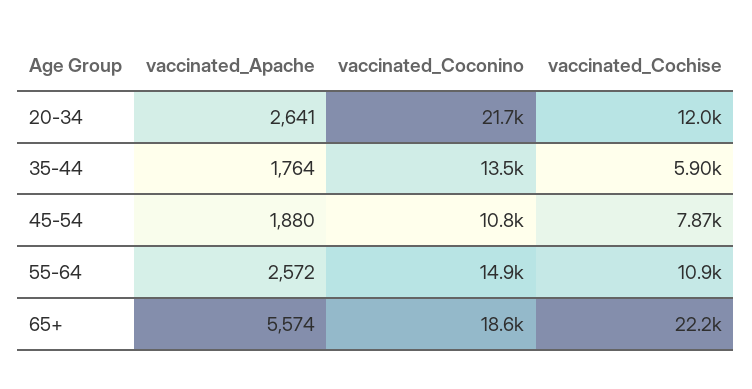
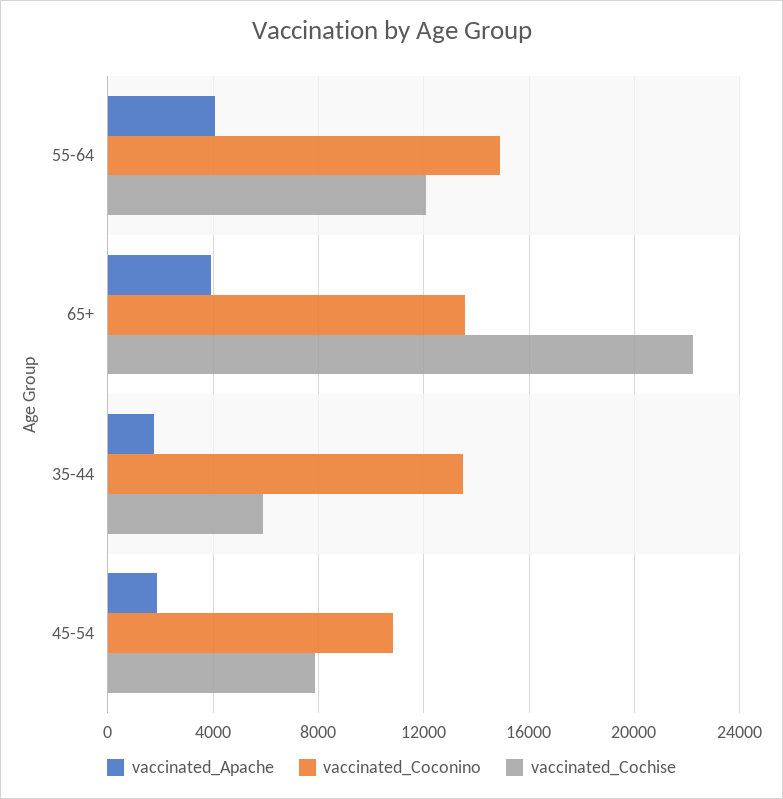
vaccinated_Apache, 20-34: 2641 -> none
vaccinated_Coconino, 20-34: 21700 -> none
vaccinated_Cochise, 20-34: 12000 -> none
vaccinated_Apache, 55-64: 2572 -> 4000
vaccinated_Cochise, 55-64: 10900 -> 12000
vaccinated_Apache, 65+: 5574 -> 4000
vaccinated_Coconino, 65+: 18600 -> 13500

